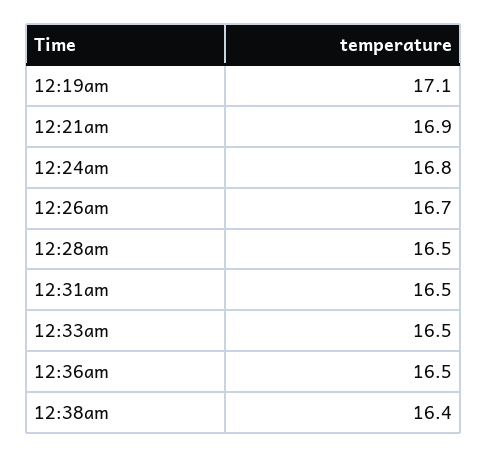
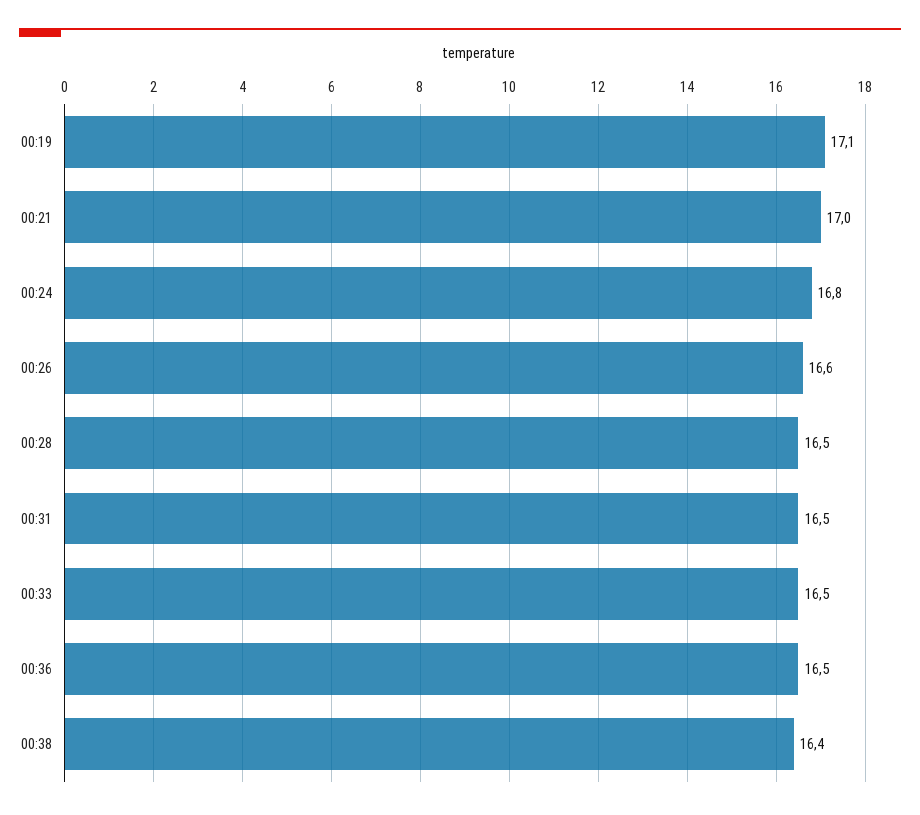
12:21am: 16.9 -> 17
12:26am: 16.7 -> 16.6

